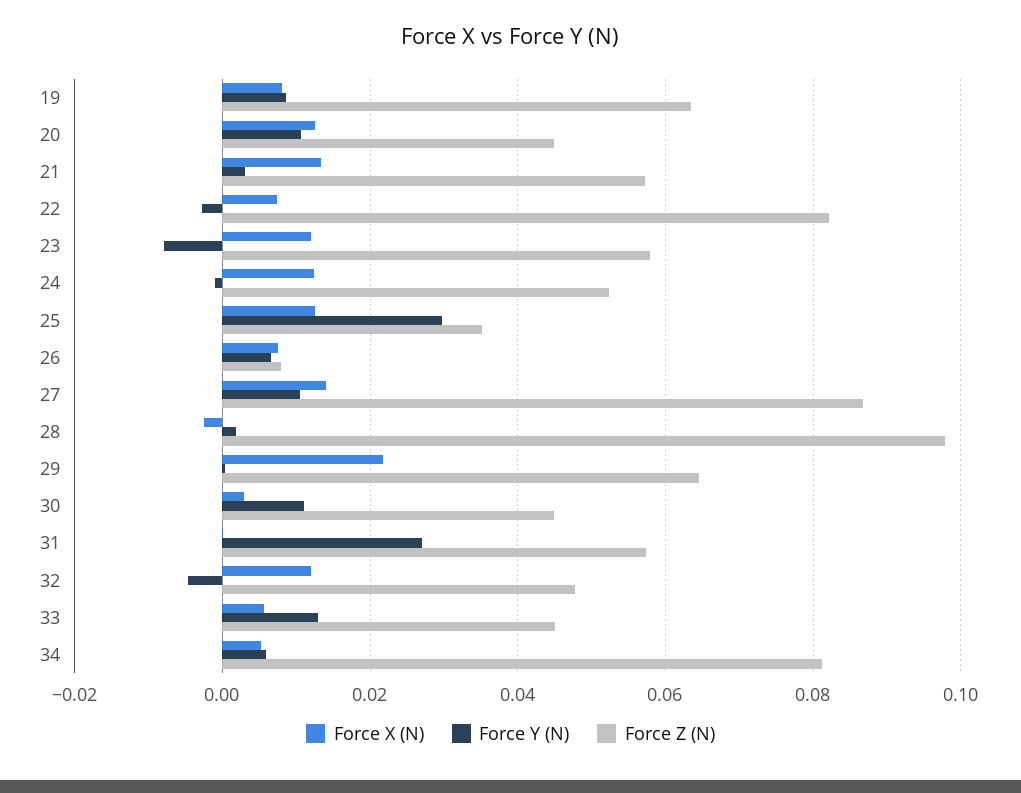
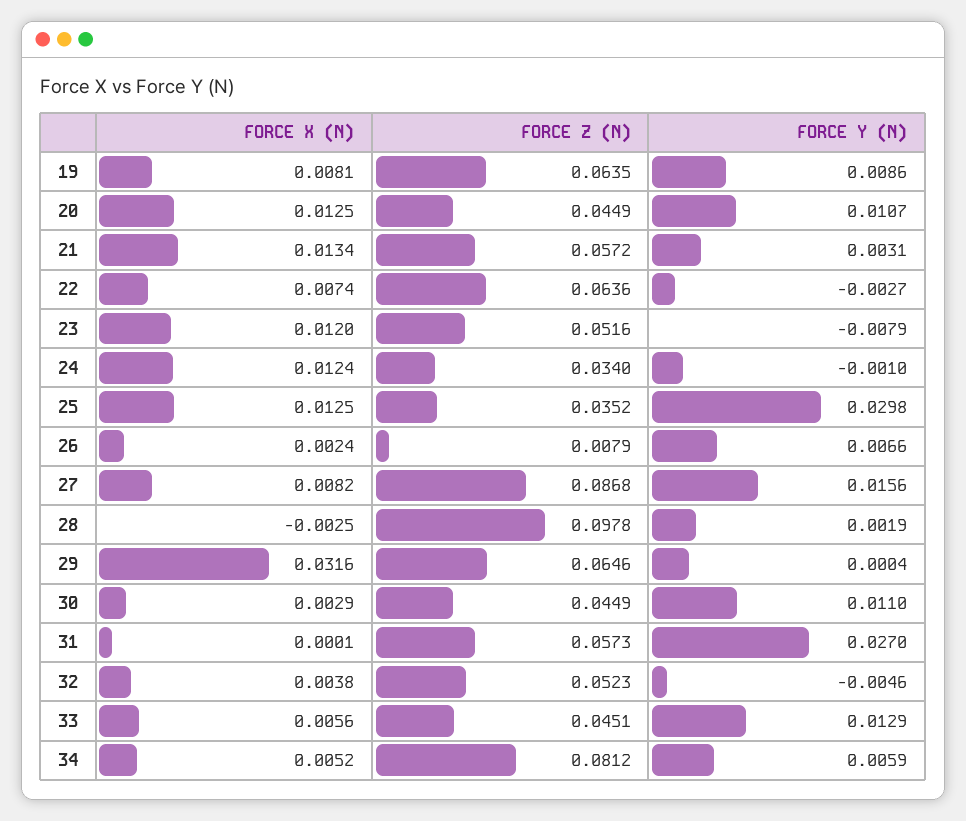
Force Z (N), 22: 0.082 -> 0.0636
Force Z (N), 23: 0.058 -> 0.0516
Force Z (N), 24: 0.052 -> 0.034
Force X (N), 26: 0.008 -> 0.0024
Force X (N), 27: 0.014 -> 0.0082
Force Y (N), 27: 0.01 -> 0.0156
Force X (N), 29: 0.022 -> 0.0316
Force X (N), 32: 0.012 -> 0.0038
Force Z (N), 32: 0.048 -> 0.0523

